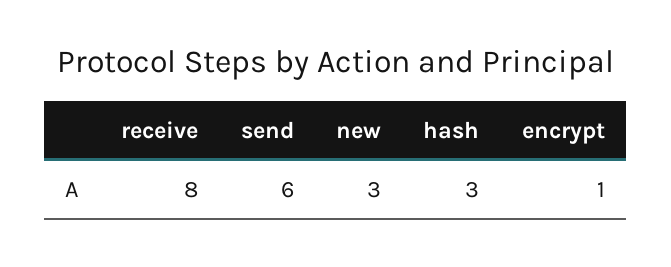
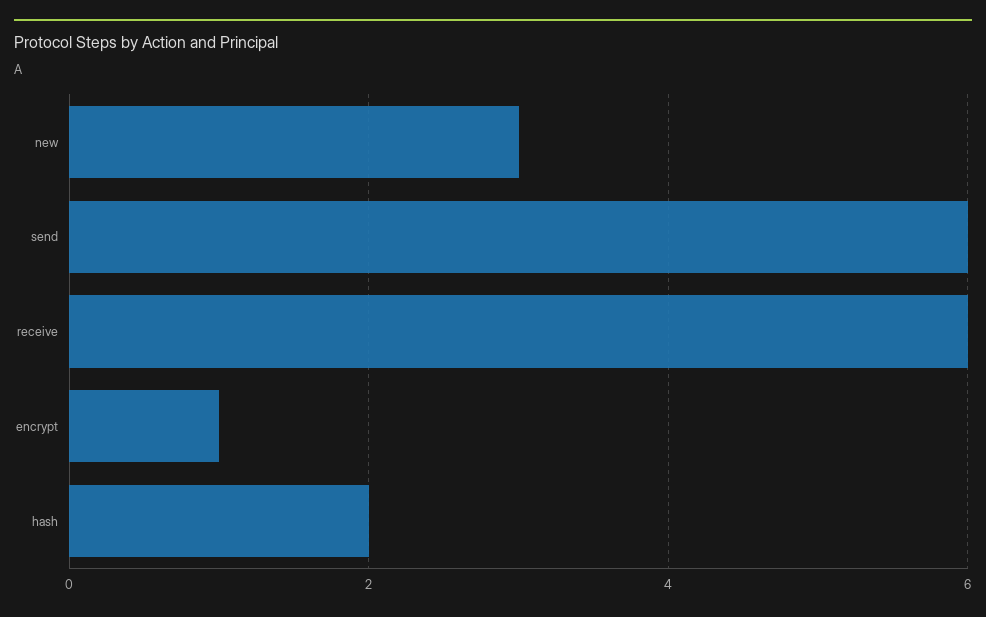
receive: 8 -> 6
hash: 3 -> 2

